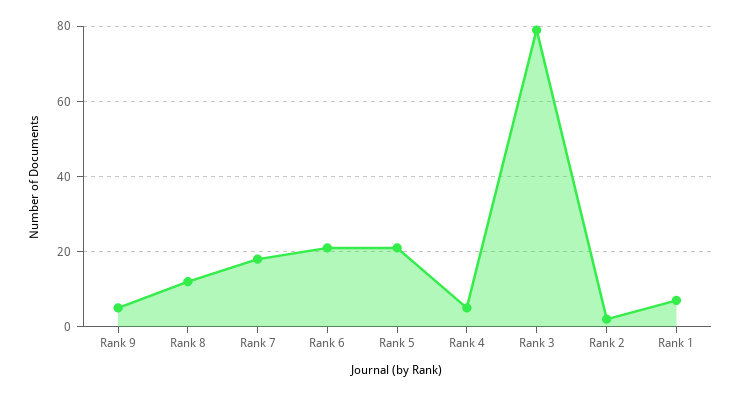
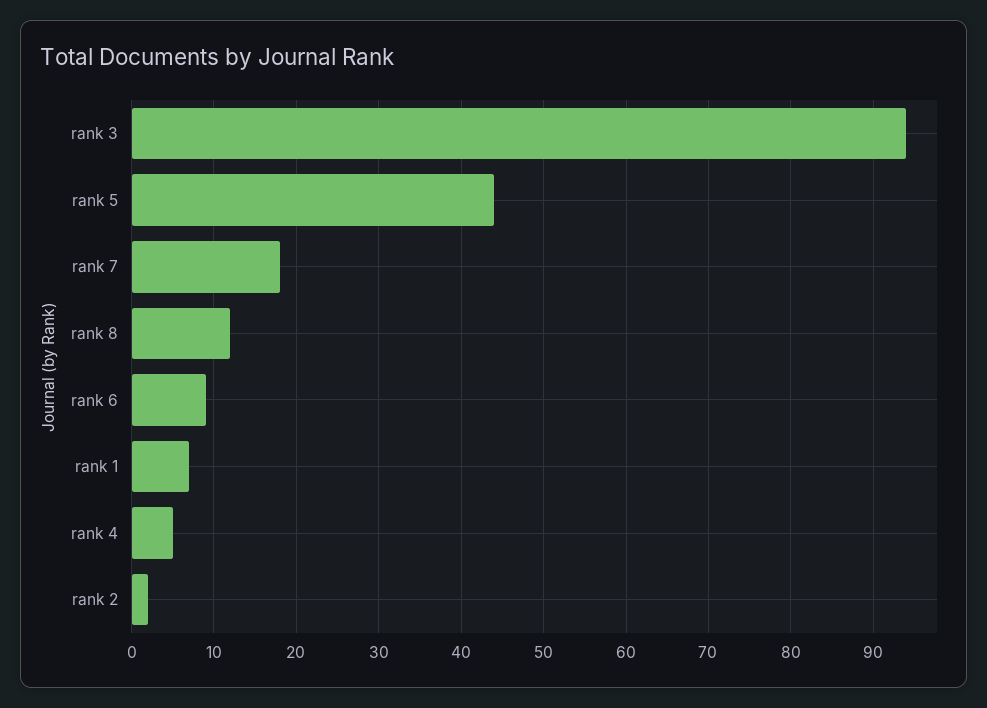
Rank 9: 5 -> none
Rank 6: 20 -> 9
Rank 5: 20 -> 44
Rank 3: 80 -> 94

